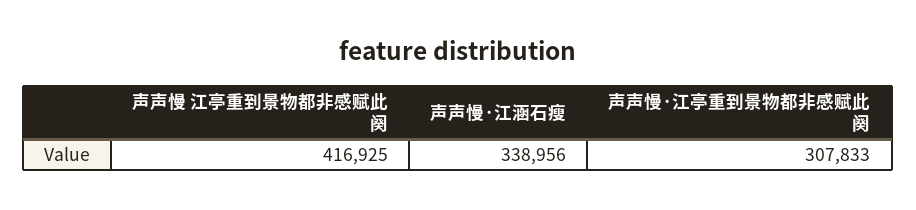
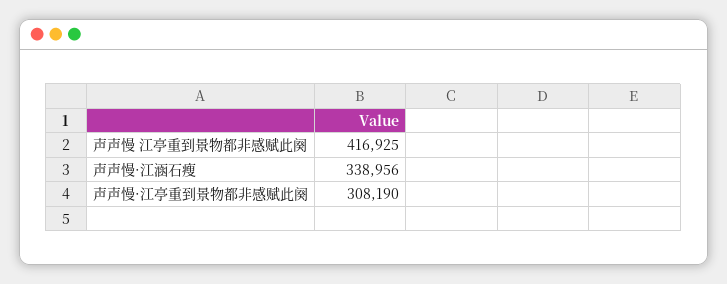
声声慢·江亭重到景物都非感赋此阕: 307833 -> 308190

